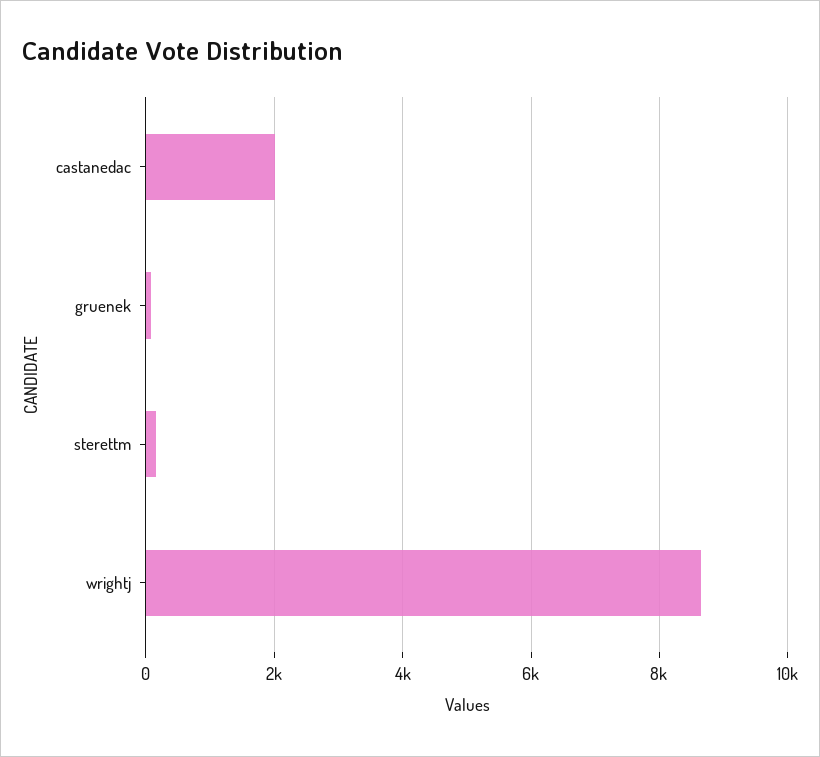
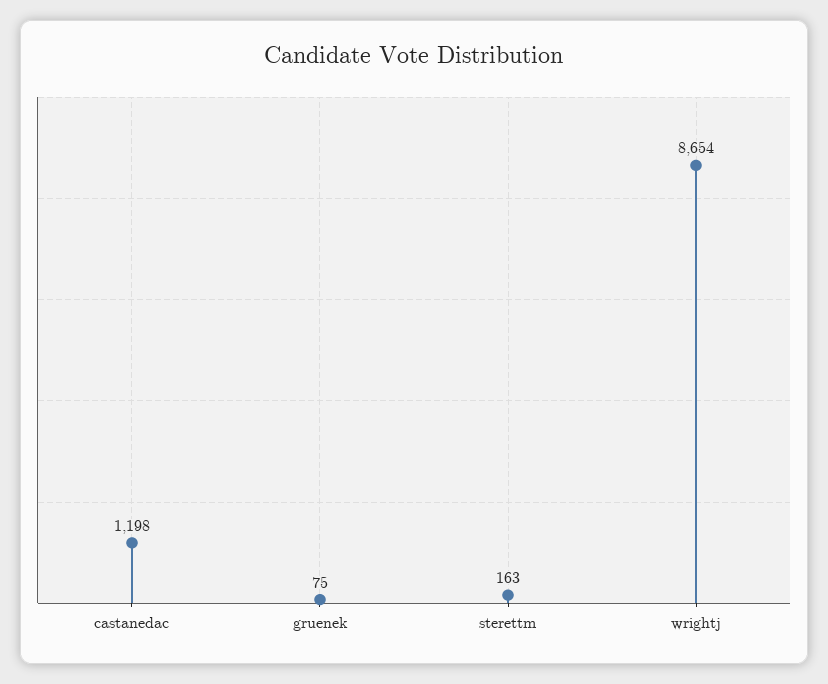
castanedac: 2000 -> 1198

